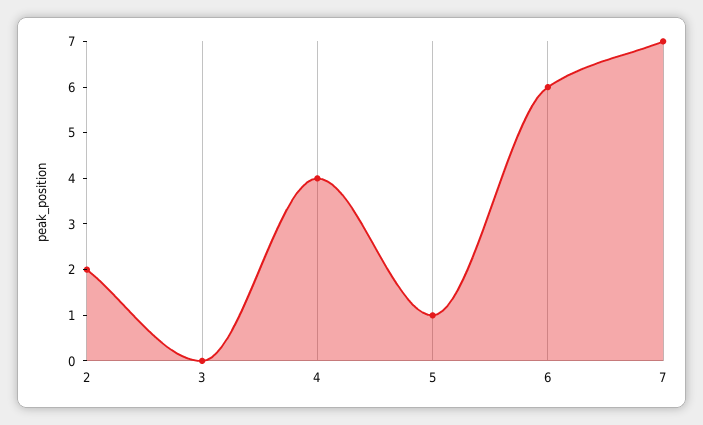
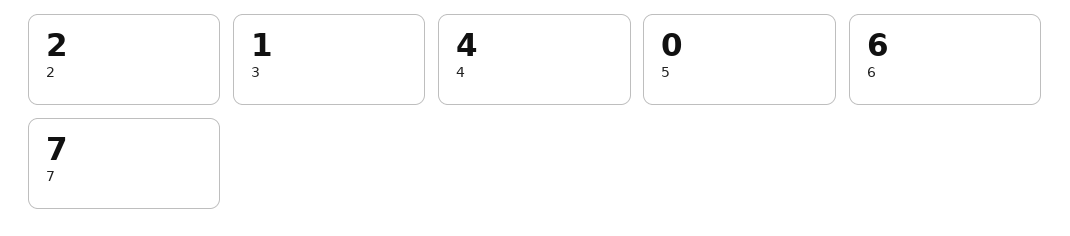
3: 0 -> 1
5: 1 -> 0

